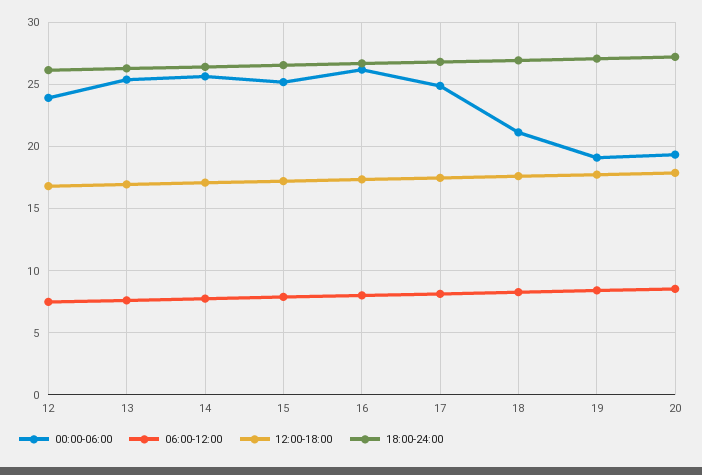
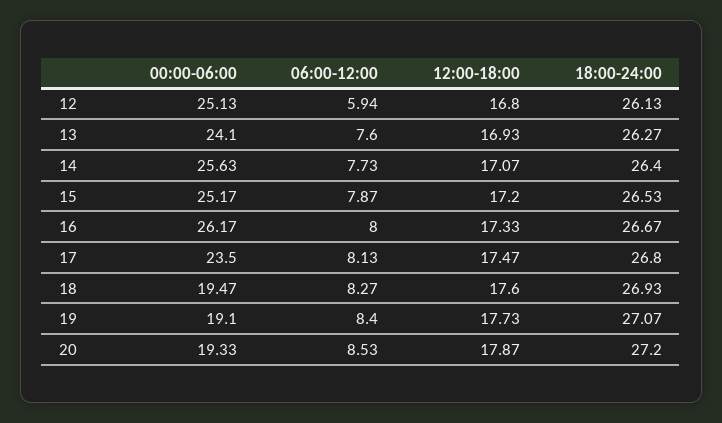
00:00-06:00, 12: 24 -> 25.13
06:00-12:00, 12: 7.5 -> 5.94
00:00-06:00, 13: 25.5 -> 24.1
00:00-06:00, 17: 25 -> 23.5
00:00-06:00, 18: 21 -> 19.47

